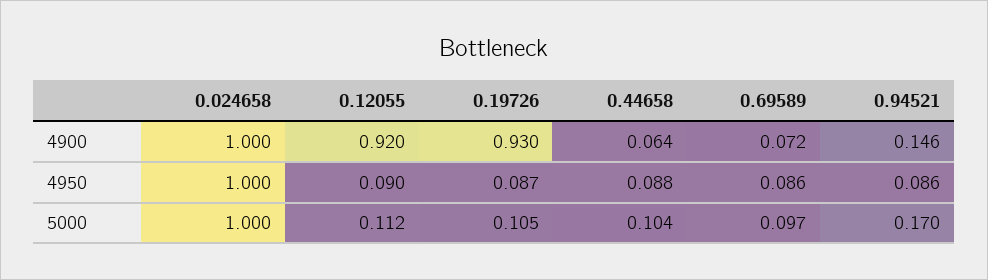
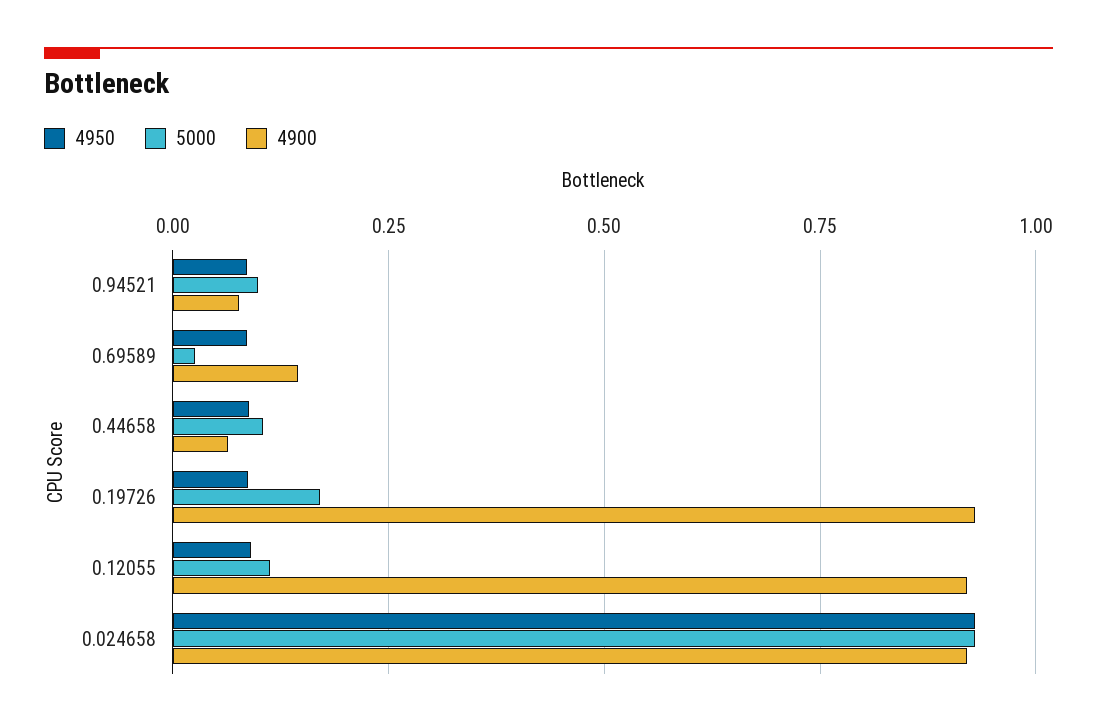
4900, 0.024658: 1 -> 0.925
4900, 0.69589: 0.072 -> 0.15
4900, 0.94521: 0.146 -> 0.075
4950, 0.024658: 1 -> 0.925
5000, 0.024658: 1 -> 0.925
5000, 0.19726: 0.105 -> 0.175
5000, 0.69589: 0.097 -> 0.025
5000, 0.94521: 0.17 -> 0.1

